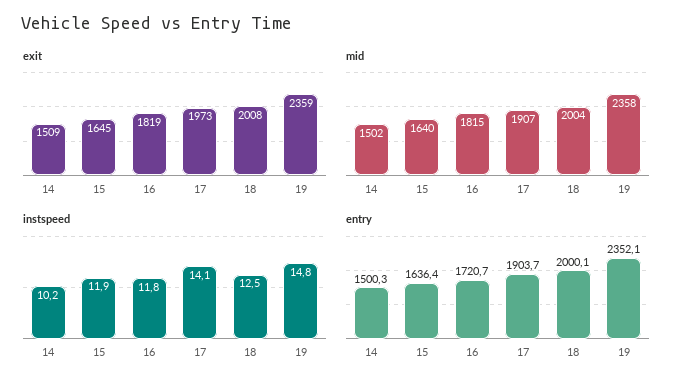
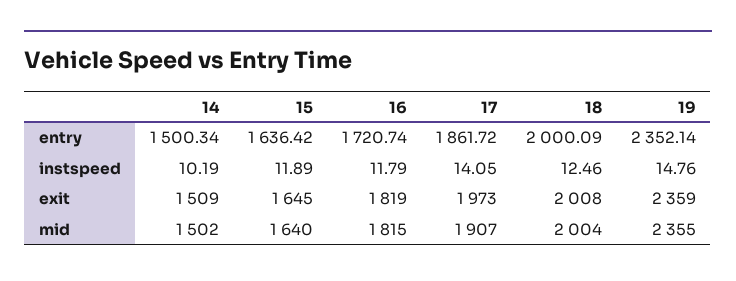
mid, 19: 2358 -> 2355
entry, 17: 1903.7 -> 1861.72

